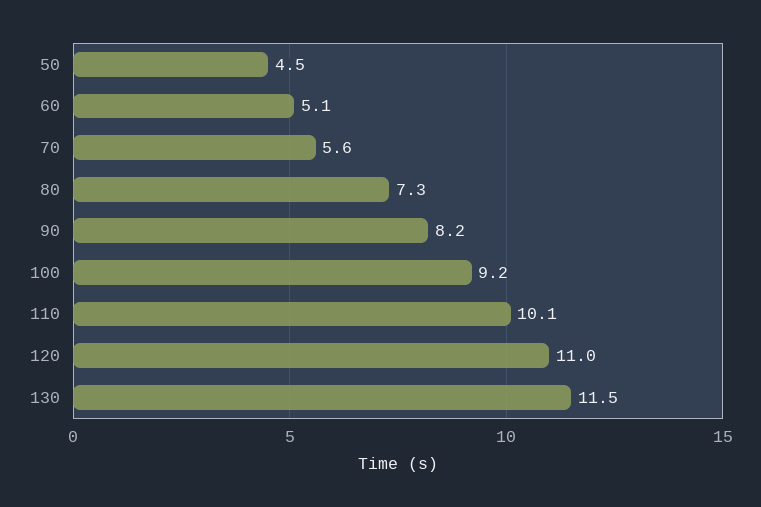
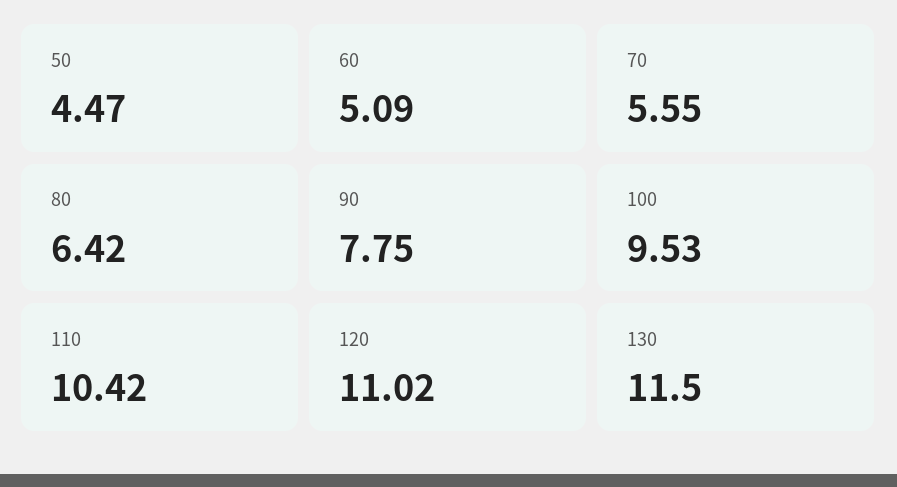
80: 7.3 -> 6.42
90: 8.2 -> 7.75
100: 9.2 -> 9.53
110: 10.1 -> 10.42

